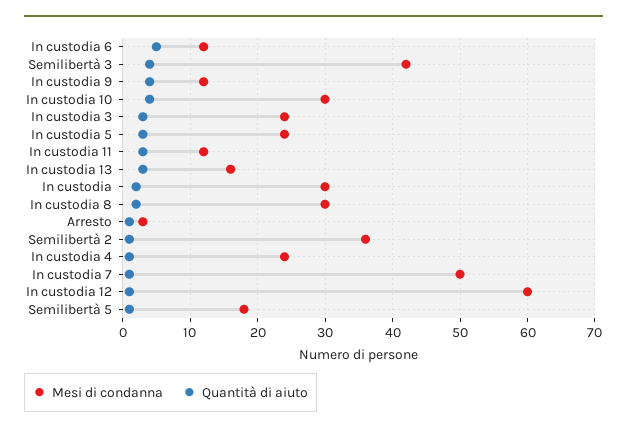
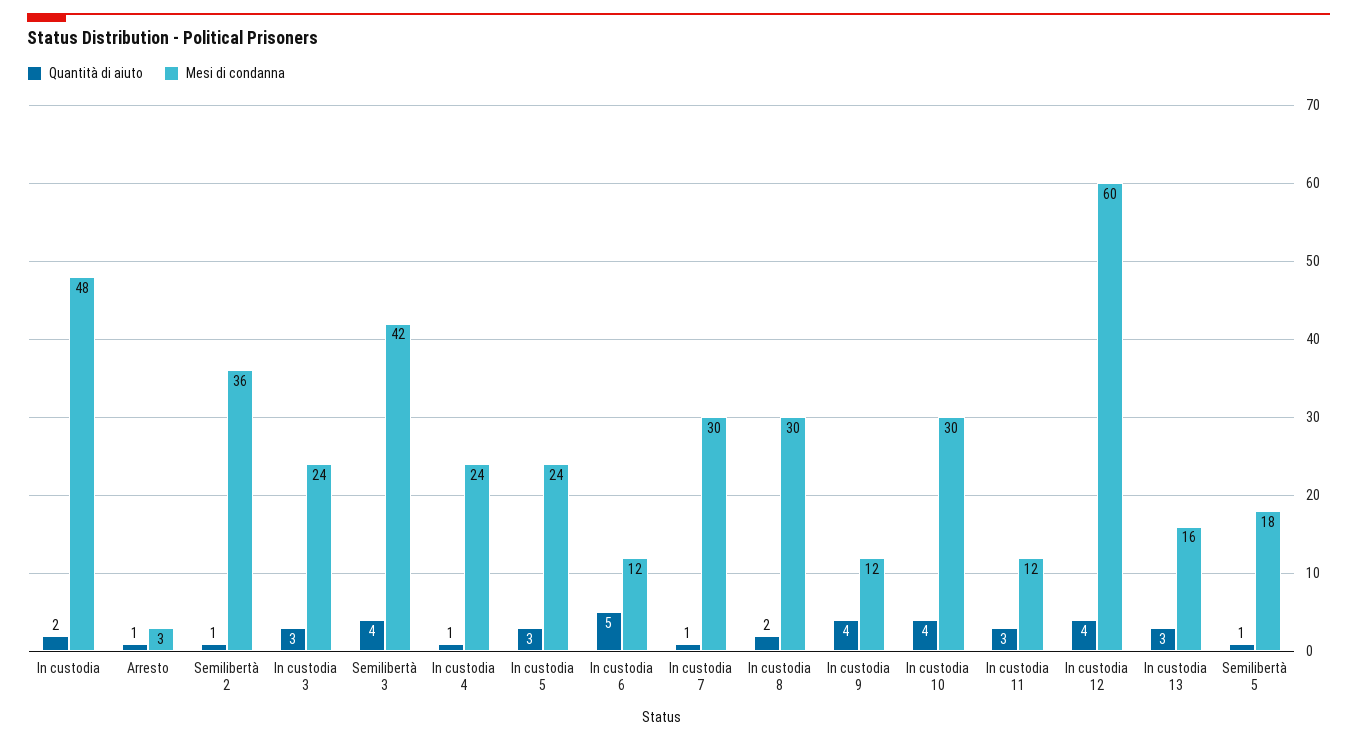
Mesi di condanna, In custodia: 30 -> 48
Mesi di condanna, In custodia 7: 50 -> 30
Quantità di aiuto, In custodia 12: 1 -> 4

